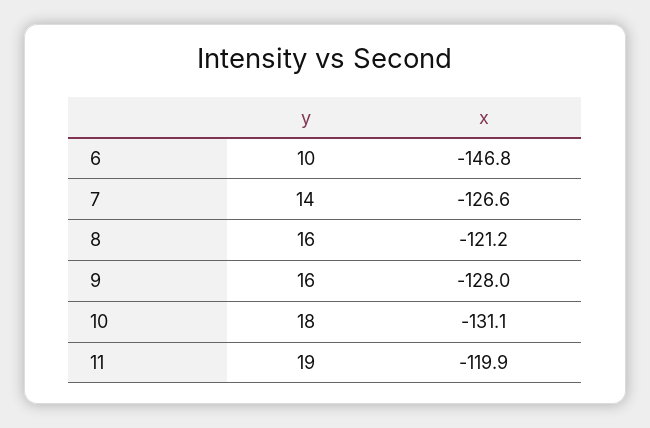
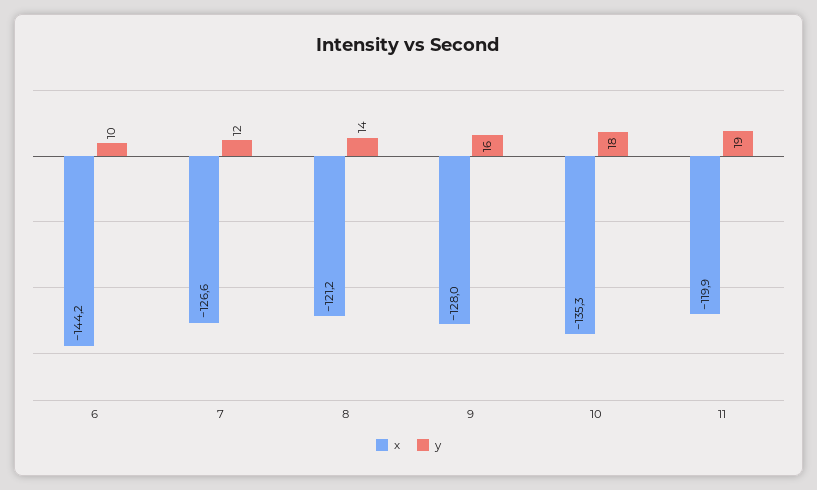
x, 6: -146.8 -> -144.2
y, 7: 14 -> 12
y, 8: 16 -> 14
x, 10: -131.1 -> -135.3

